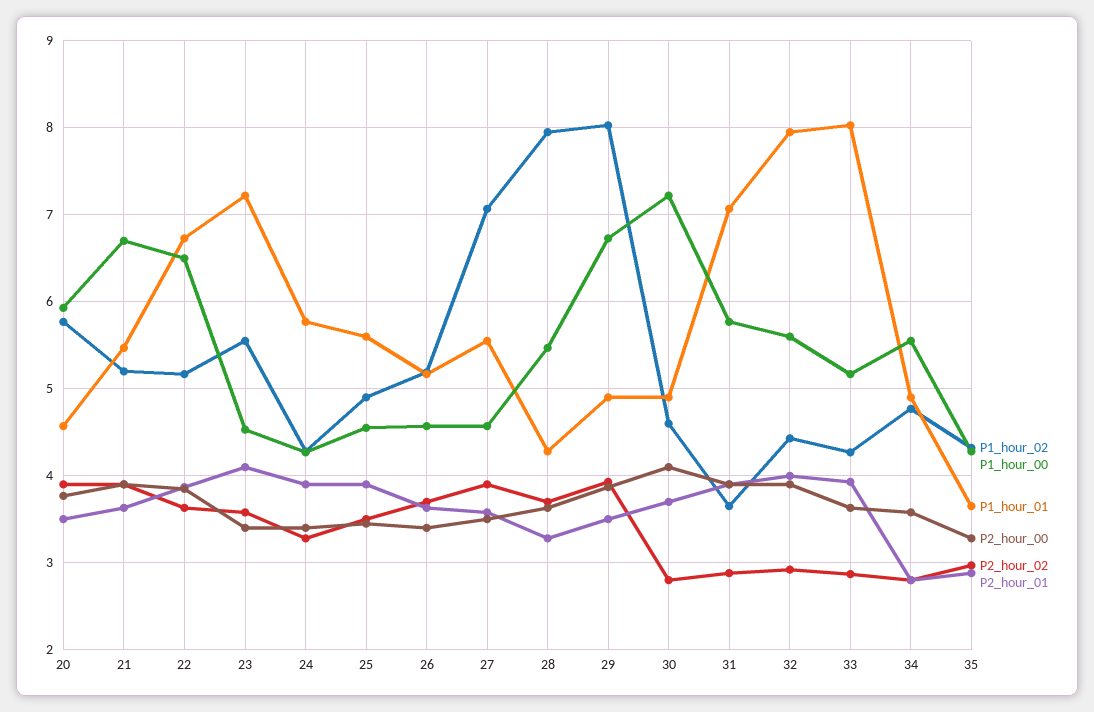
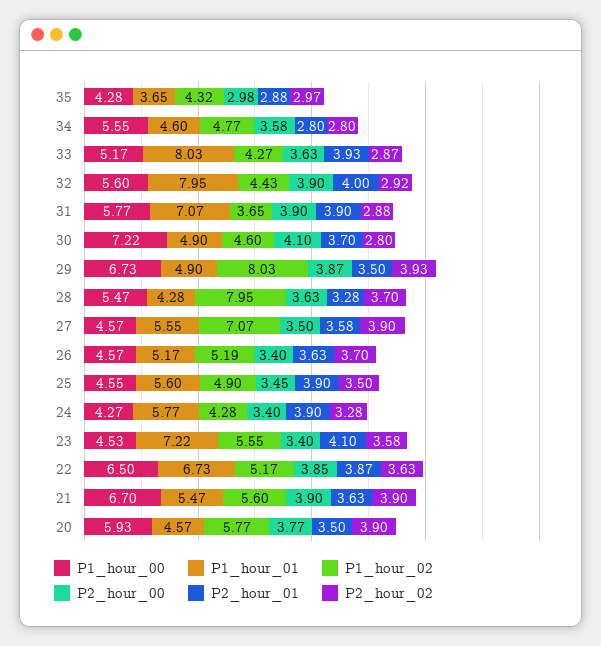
P1_hour_02, 21: 5.2 -> 5.6
P1_hour_01, 34: 4.9 -> 4.6
P2_hour_00, 35: 3.3 -> 2.98

